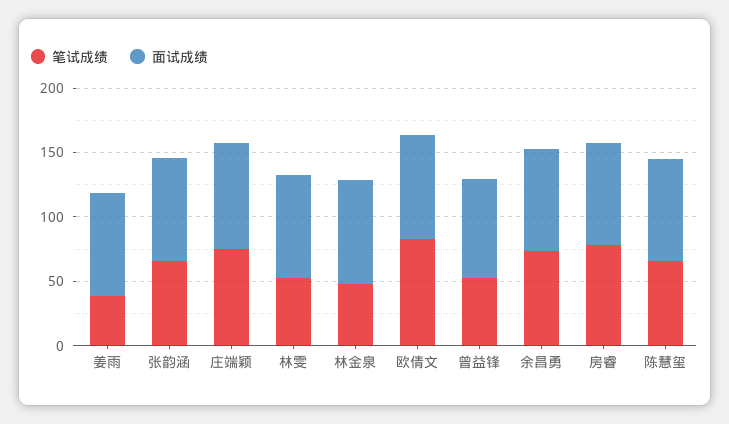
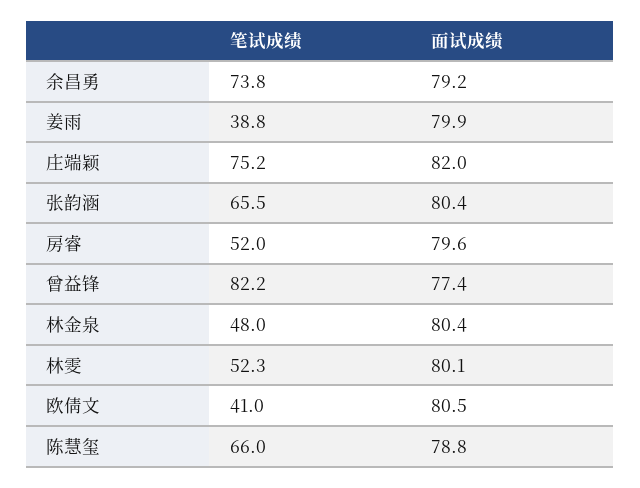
笔试成绩, 欧倩文: 80 -> 41
笔试成绩, 曾益锋: 50 -> 82.2
笔试成绩, 房睿: 80 -> 52

